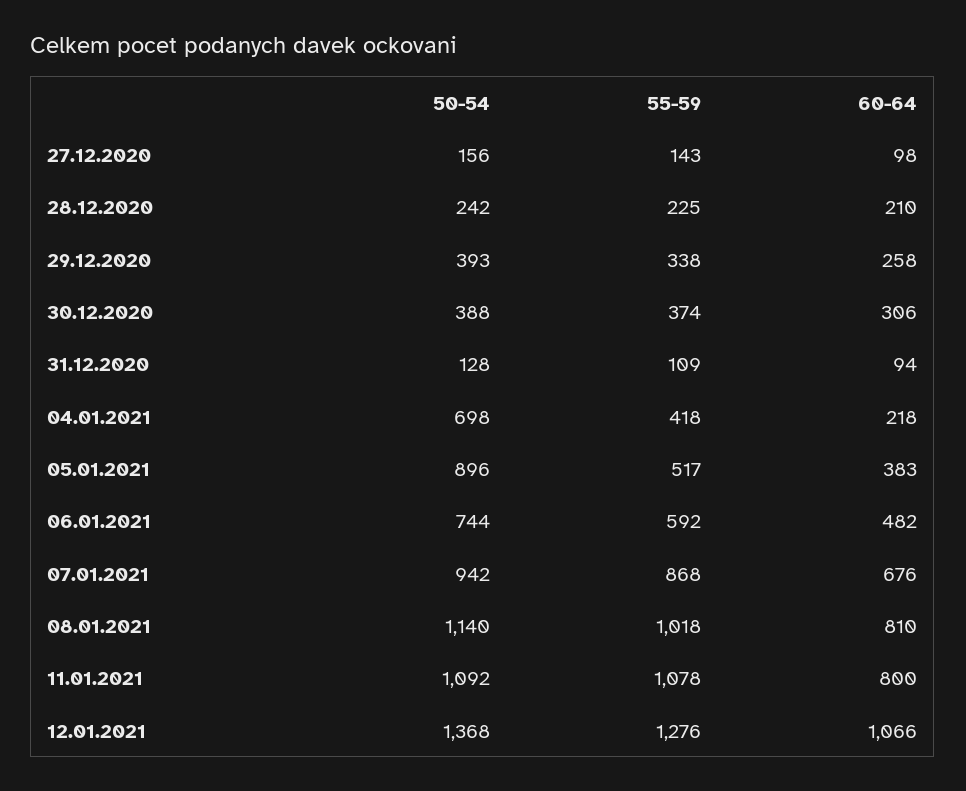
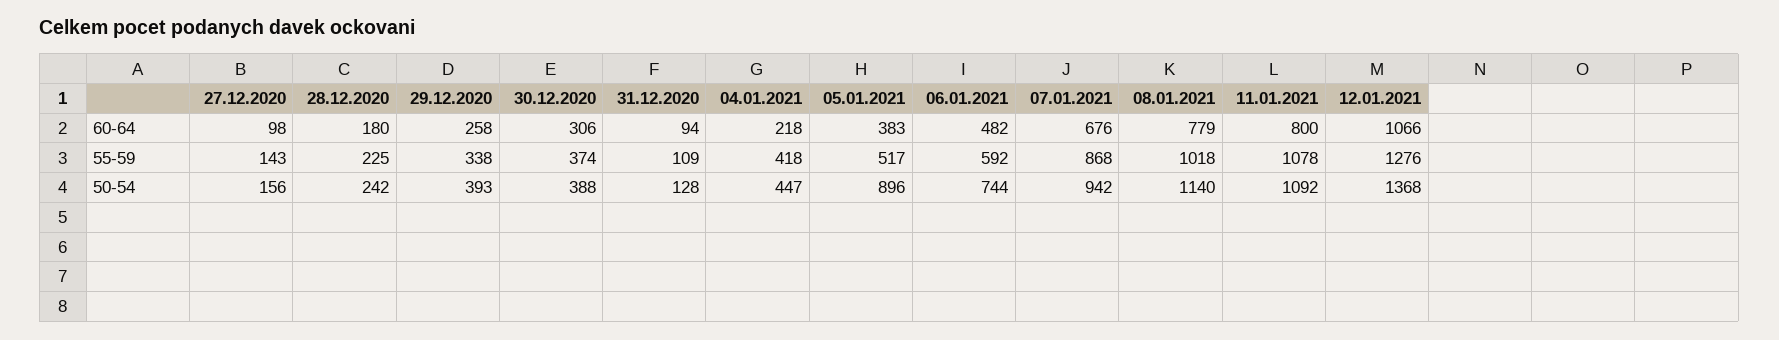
60-64, 28.12.2020: 210 -> 180
50-54, 04.01.2021: 698 -> 447
60-64, 08.01.2021: 810 -> 779

